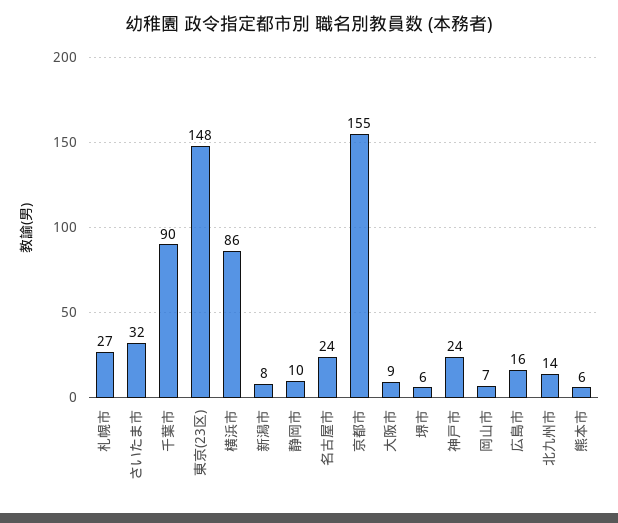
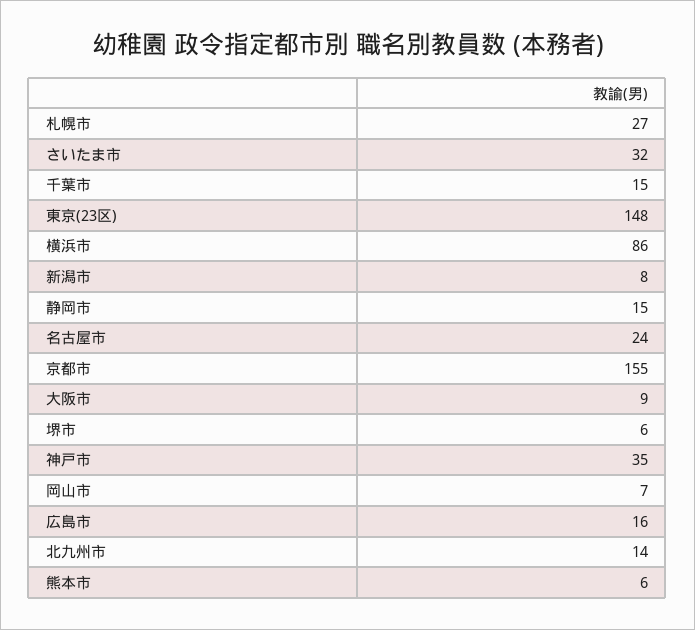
千葉市: 90 -> 15
静岡市: 10 -> 15
神戸市: 24 -> 35

